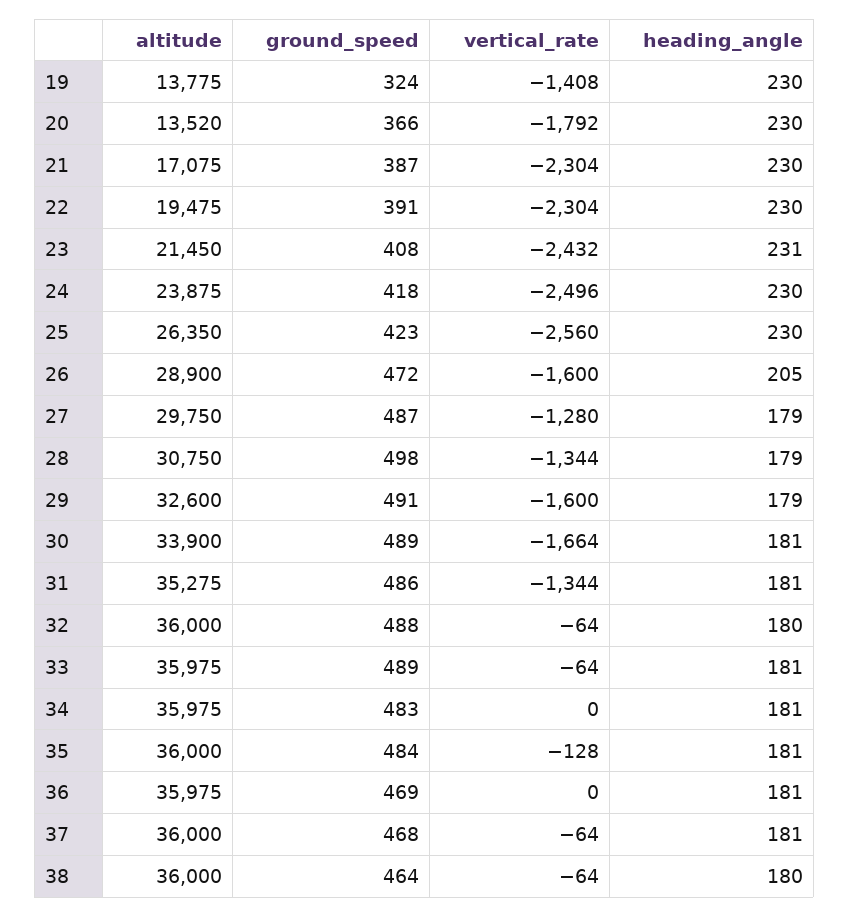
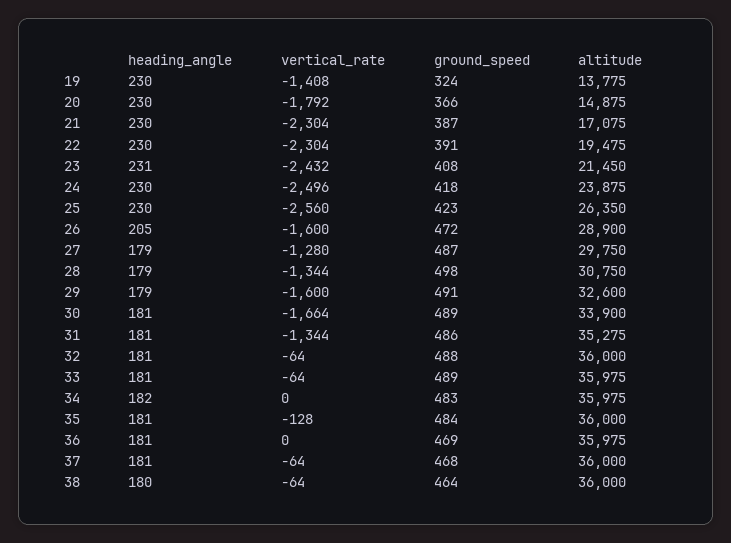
altitude, 20: 13520 -> 14875
heading_angle, 32: 180 -> 181
heading_angle, 34: 181 -> 182

